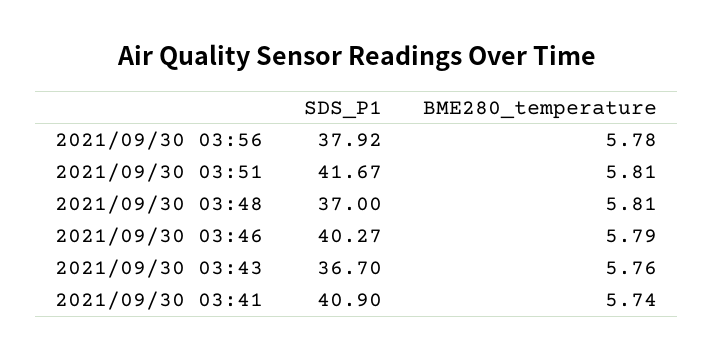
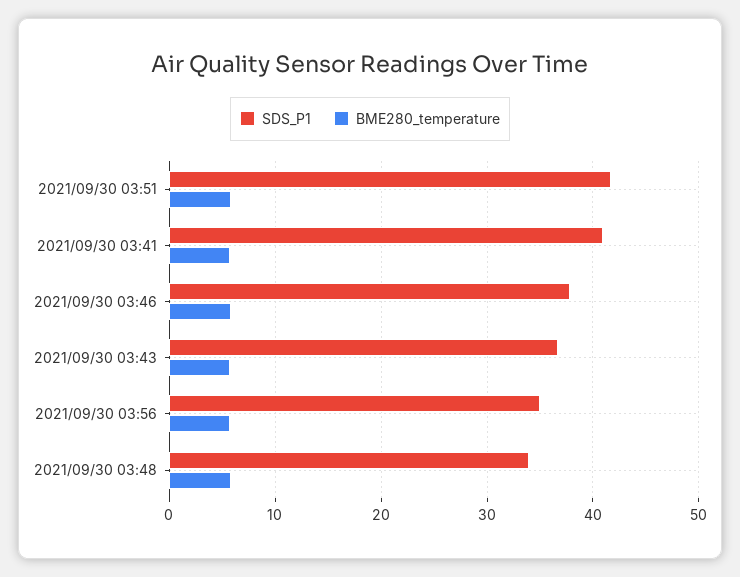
SDS_P1, 2021/09/30 03:56: 37.92 -> 35
SDS_P1, 2021/09/30 03:48: 37 -> 34
SDS_P1, 2021/09/30 03:46: 40.27 -> 38

